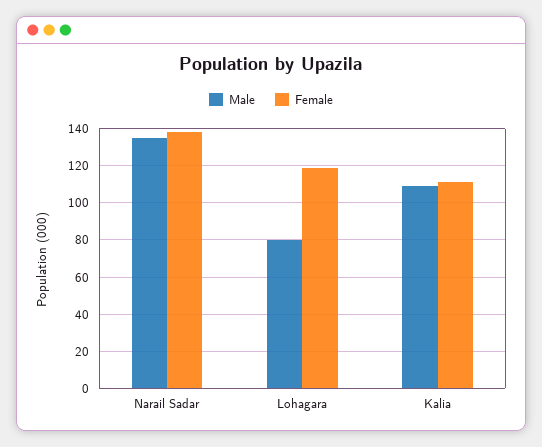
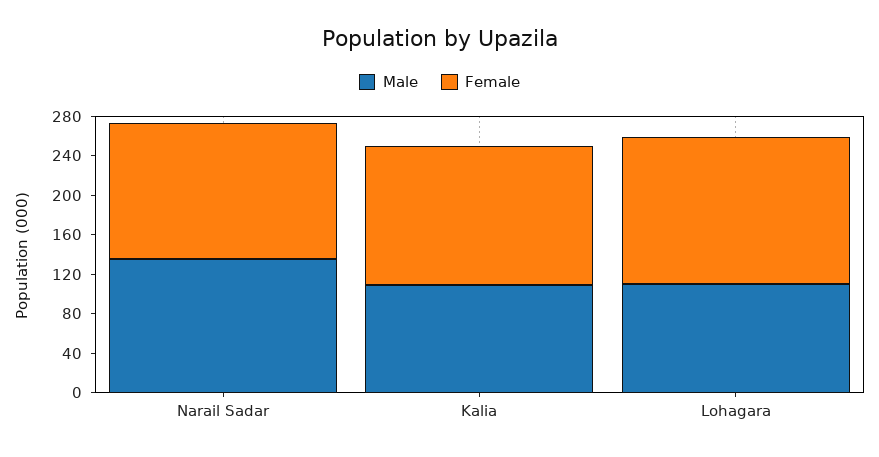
Male, Lohagara: 80 -> 110
Female, Lohagara: 120 -> 150
Female, Kalia: 110 -> 140

